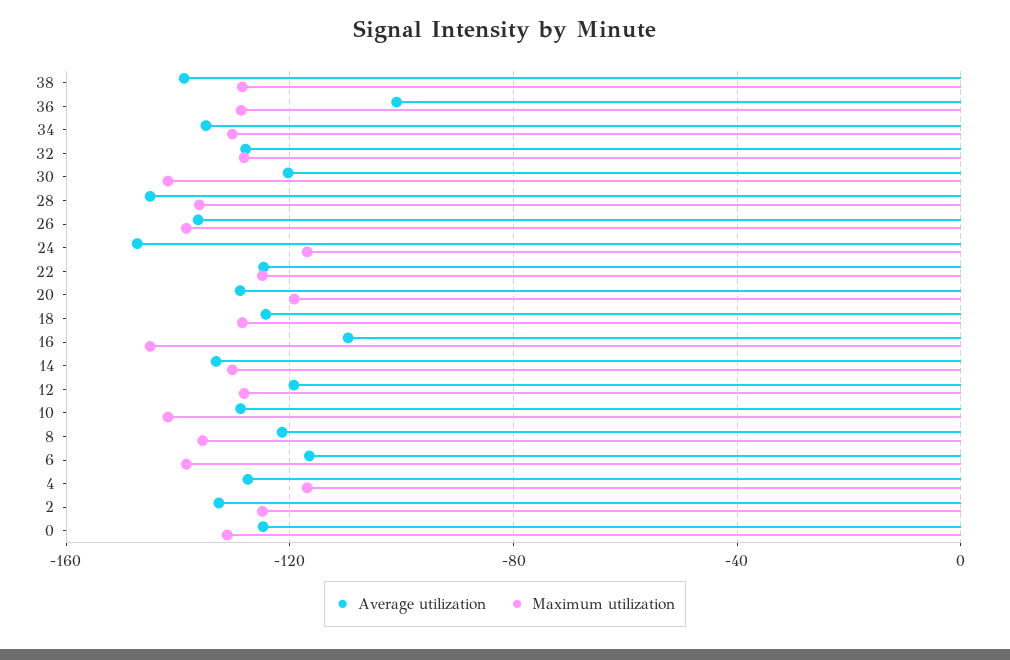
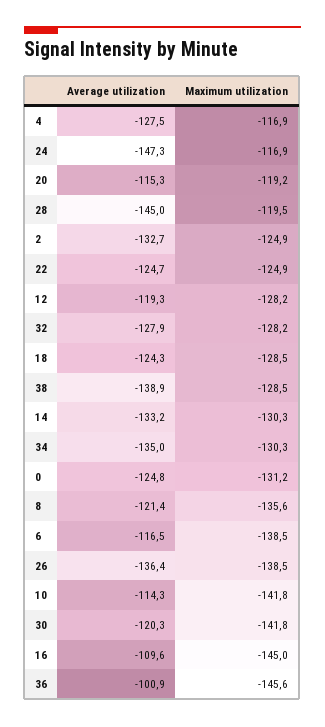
Maximum utilization, 36: -130 -> -145.6
Maximum utilization, 28: -135 -> -119.5
Average utilization, 20: -130 -> -115.3
Average utilization, 10: -130 -> -114.3

